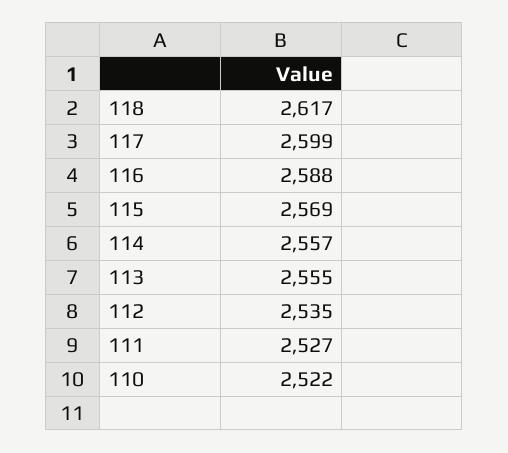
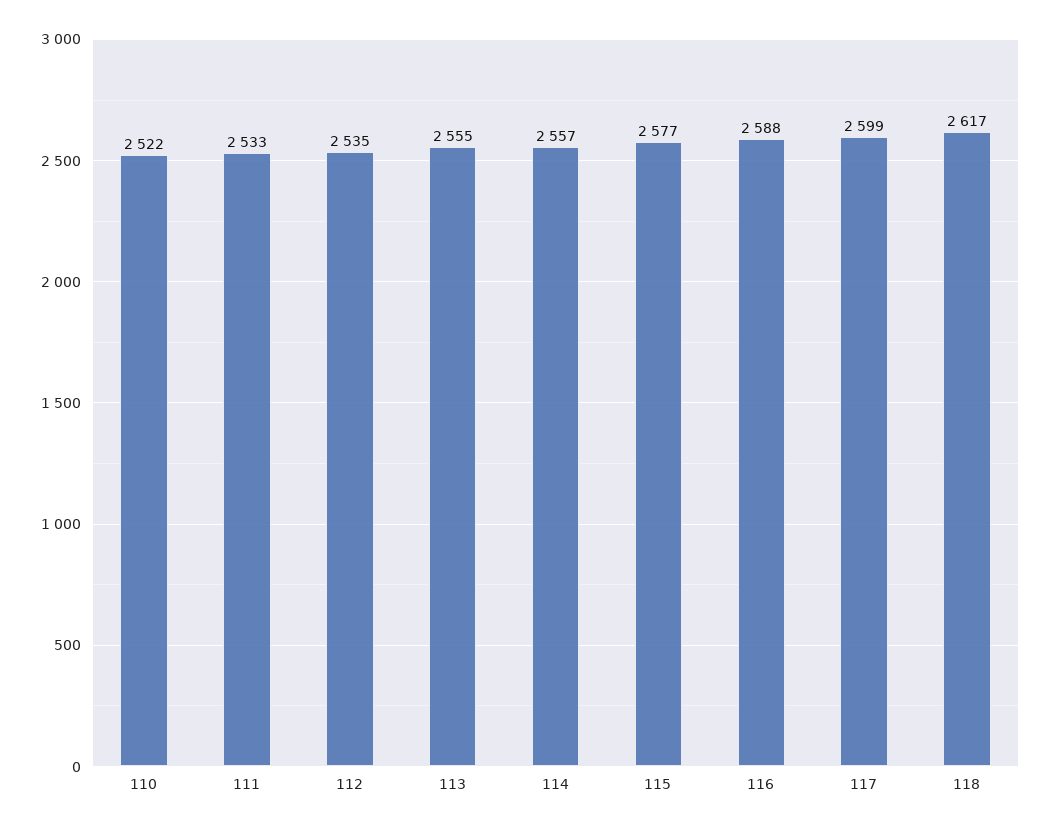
115: 2569 -> 2577
111: 2527 -> 2533

